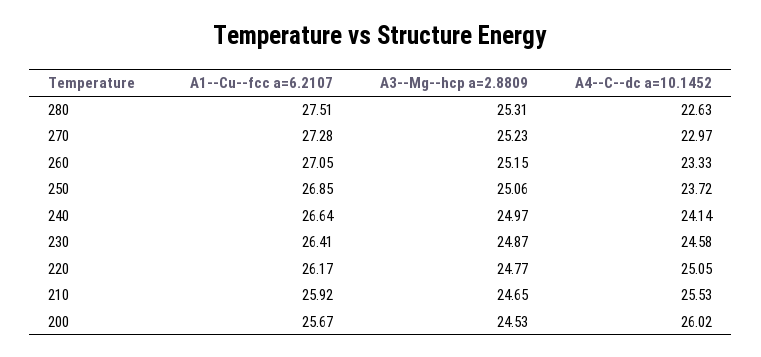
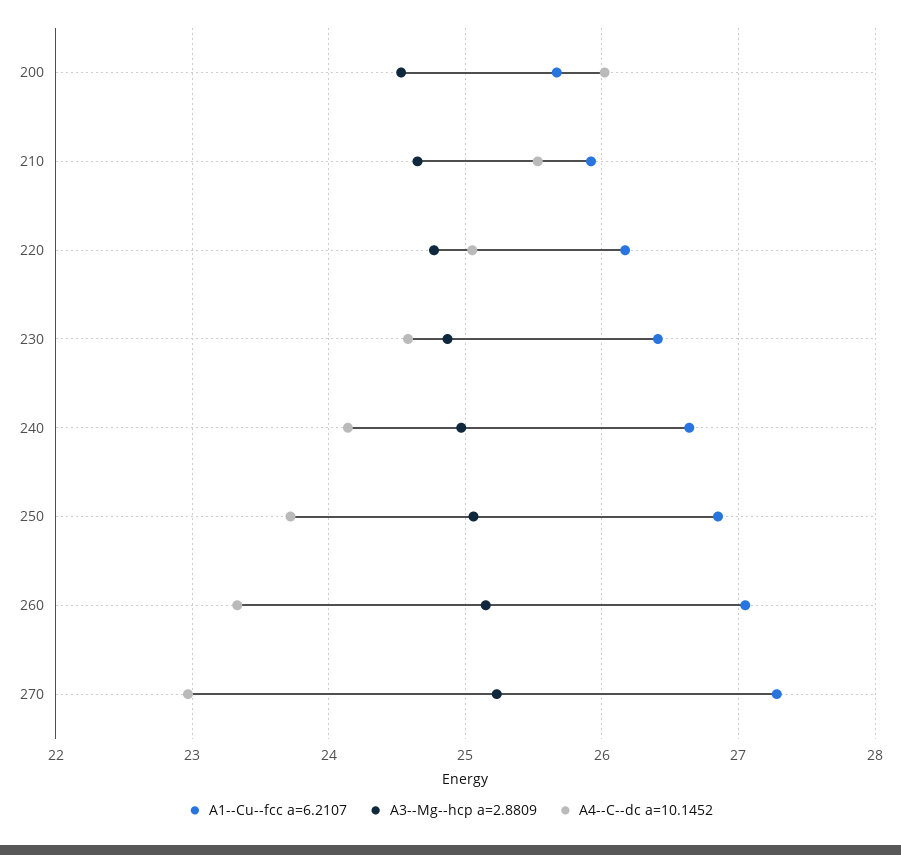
A1--Cu--fcc a=6.2107, 280: 27.51 -> none
A3--Mg--hcp a=2.8809, 280: 25.31 -> none
A4--C--dc a=10.1452, 280: 22.63 -> none

